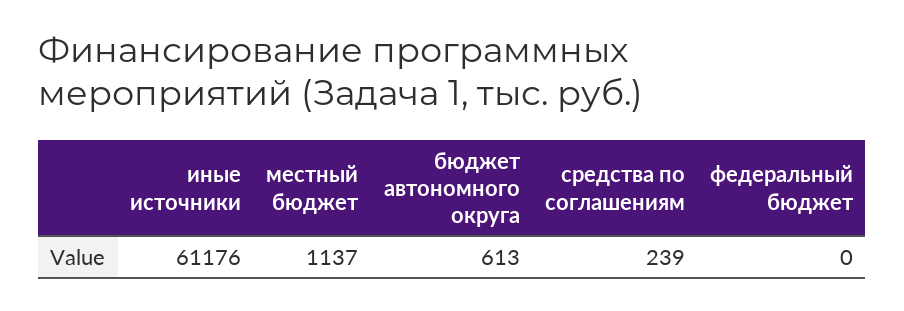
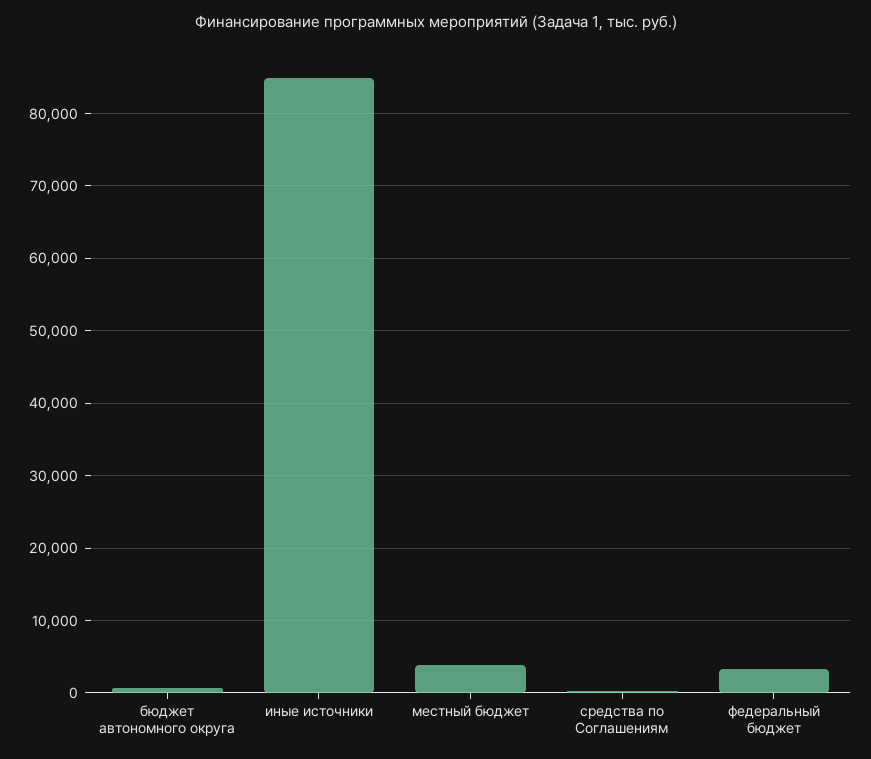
иные источники: 61176 -> 85000
местный бюджет: 1137 -> 4000
федеральный бюджет: 0 -> 3000

